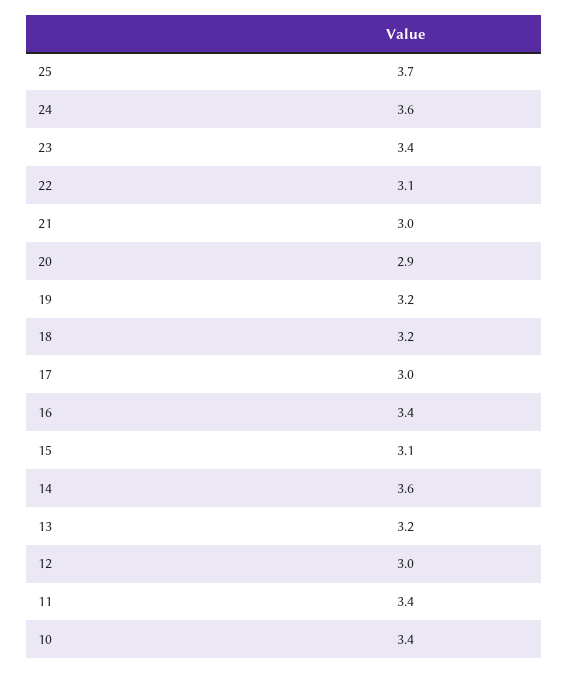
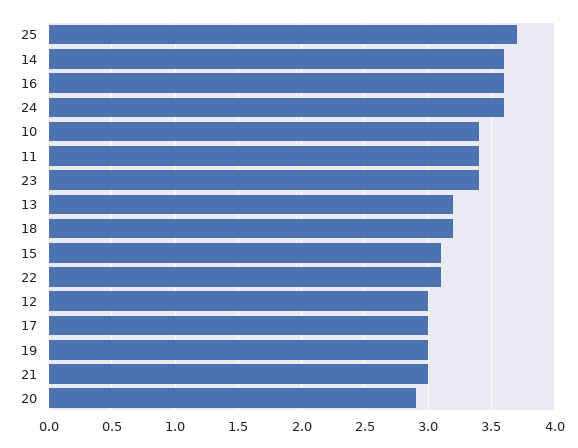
19: 3.2 -> 3
16: 3.4 -> 3.6

